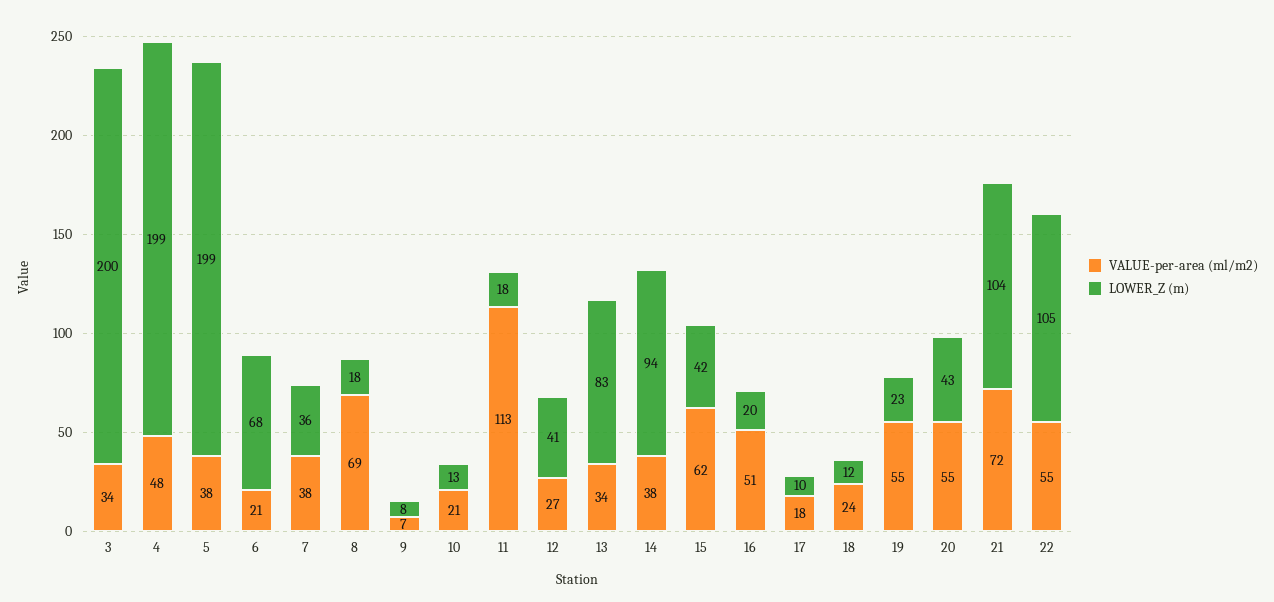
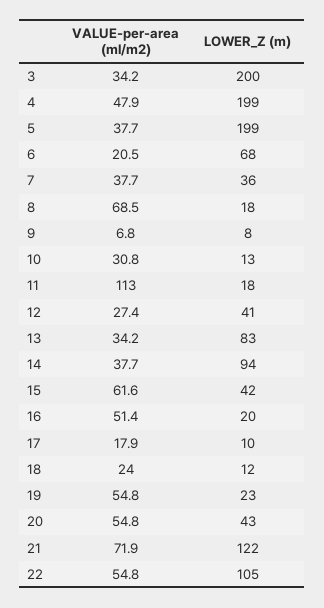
VALUE-per-area (ml/m2), 10: 21 -> 30.8
LOWER_Z (m), 21: 104 -> 122

